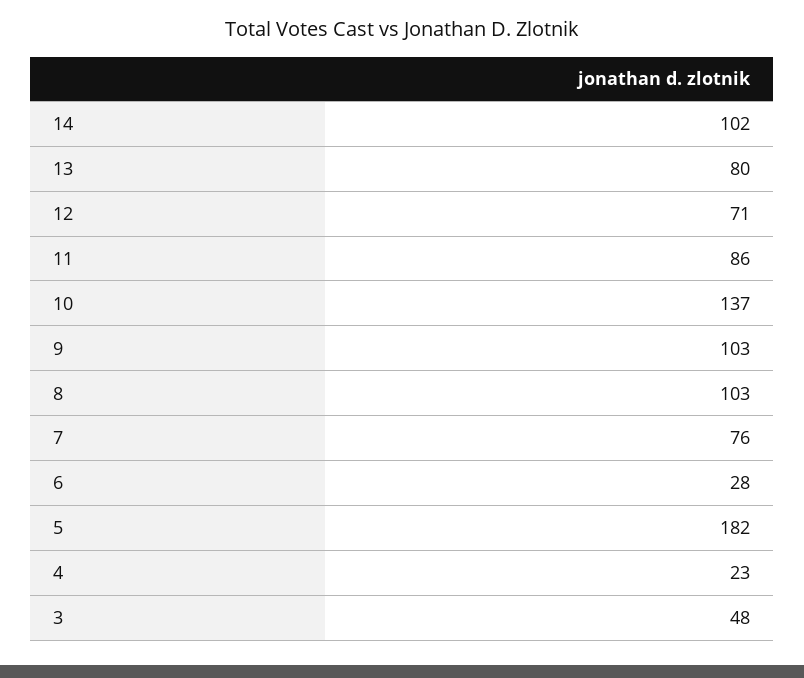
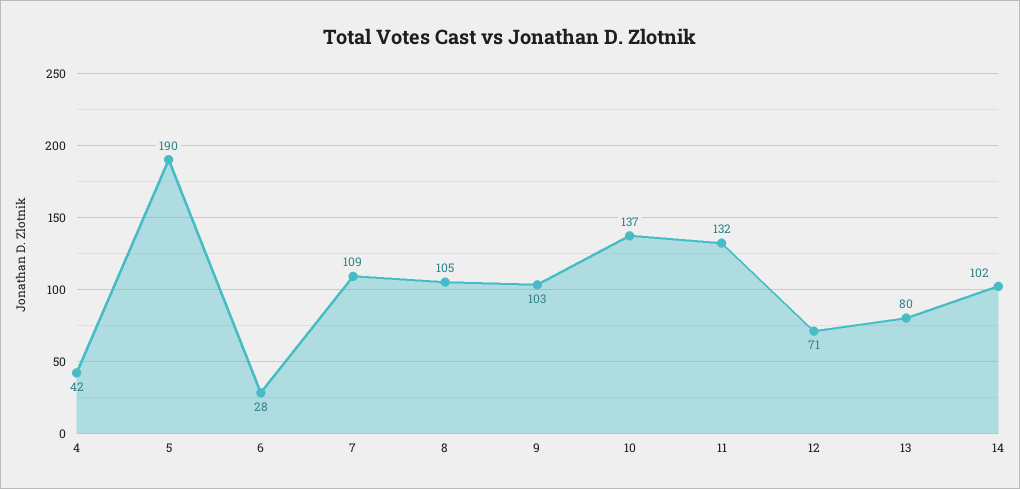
11: 86 -> 132
8: 103 -> 105
7: 76 -> 109
5: 182 -> 190
4: 23 -> 42
3: 48 -> none

